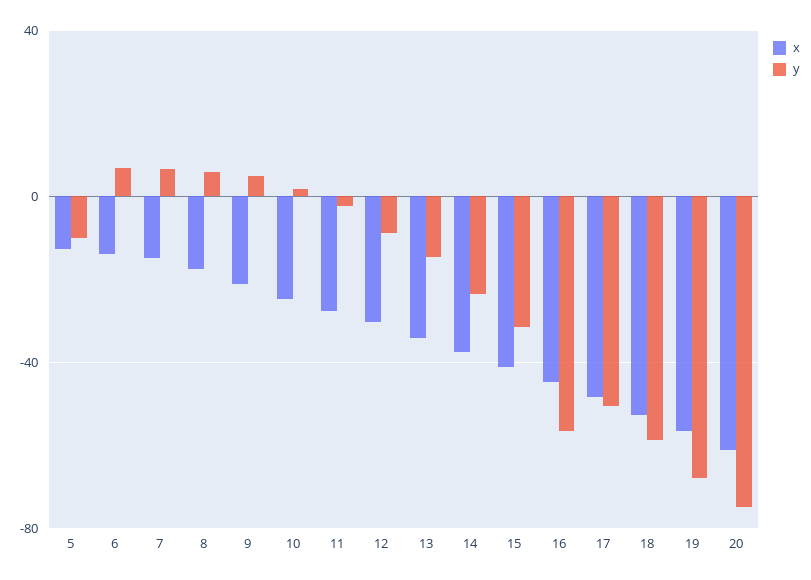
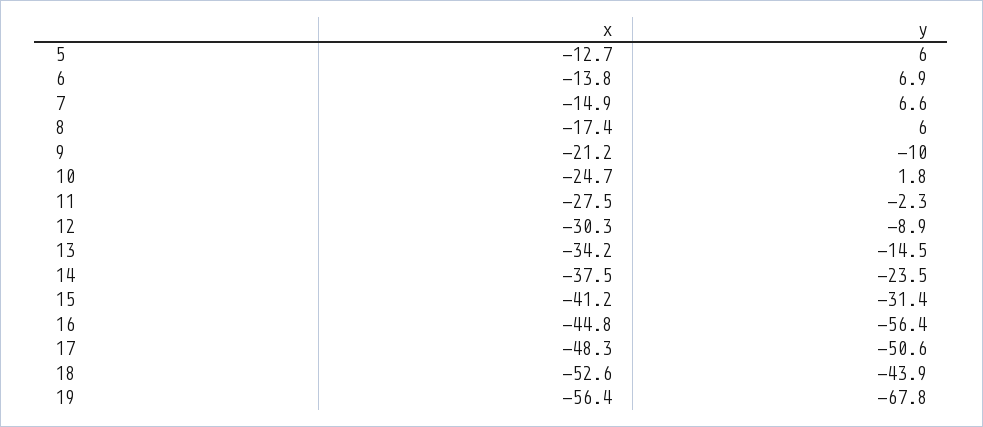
y, 5: -10 -> 6
y, 9: 5 -> -10
y, 18: -60 -> -43.9
x, 20: -60 -> none
y, 20: -75 -> none

